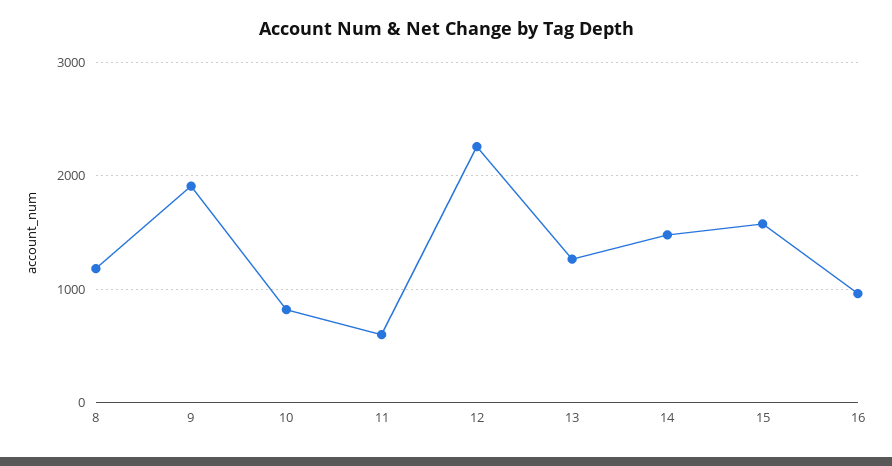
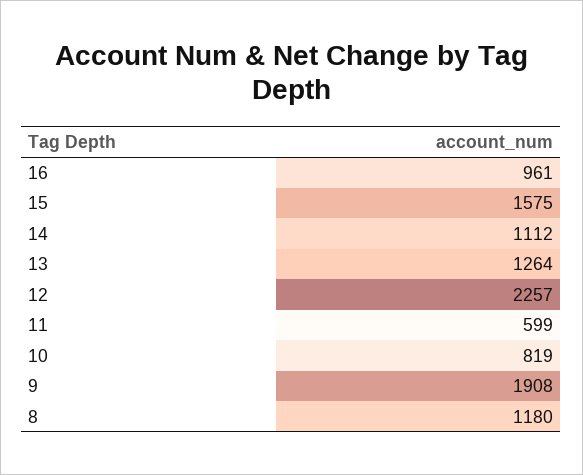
14: 1500 -> 1112

